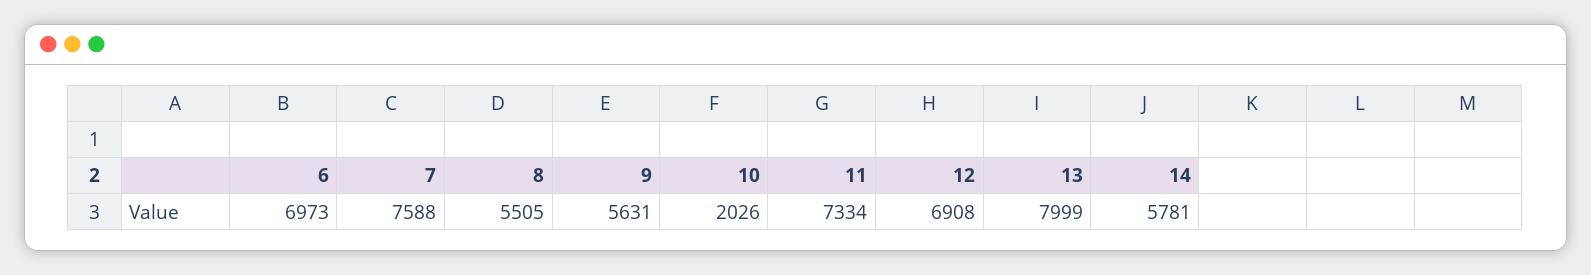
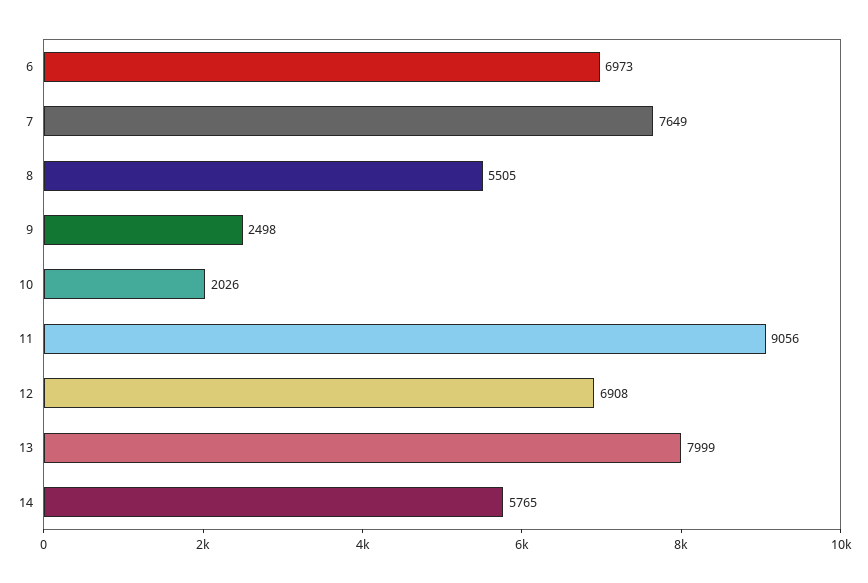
7: 7588 -> 7649
9: 5631 -> 2498
11: 7334 -> 9056
14: 5781 -> 5765

